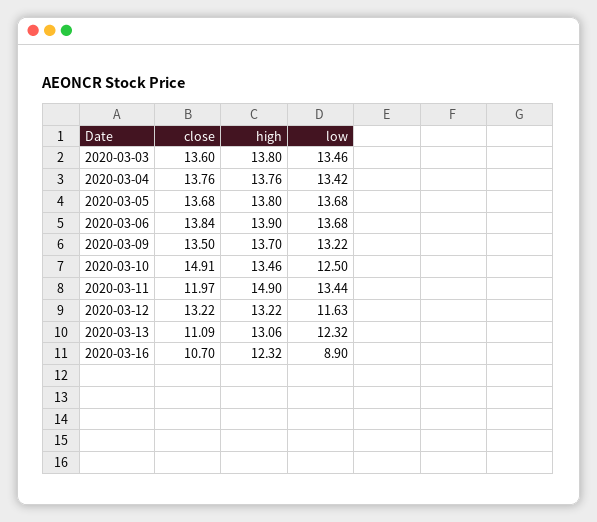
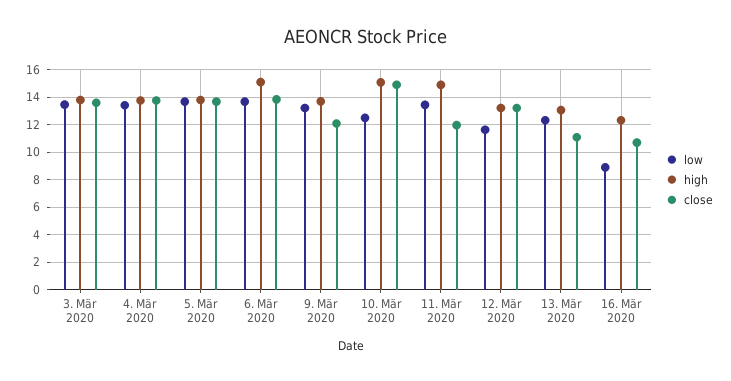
high, 2020-03-06: 13.9 -> 15
close, 2020-03-09: 13.5 -> 12
high, 2020-03-10: 13.46 -> 15

